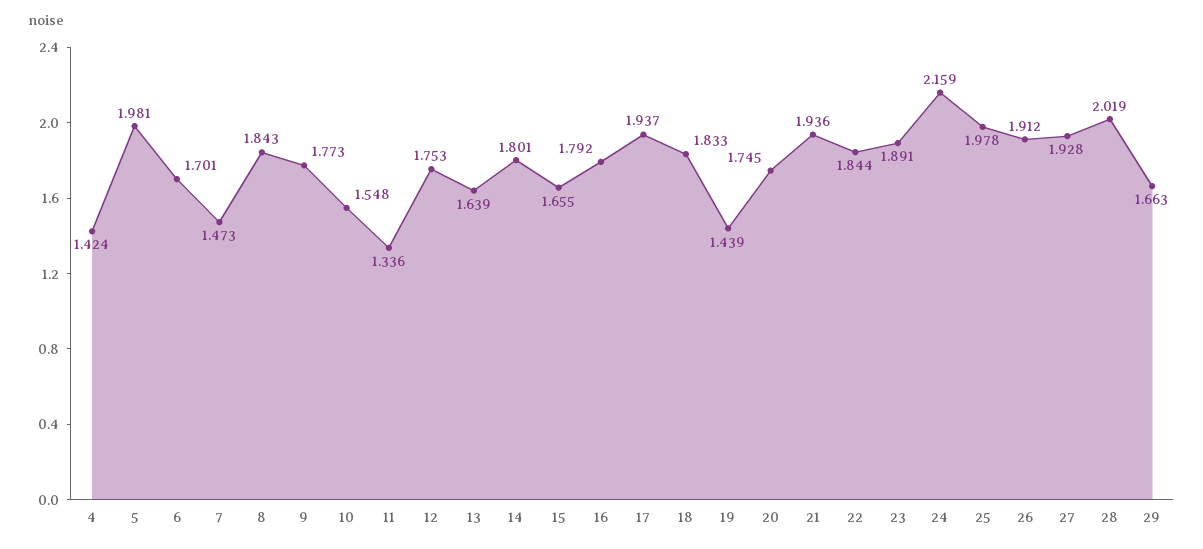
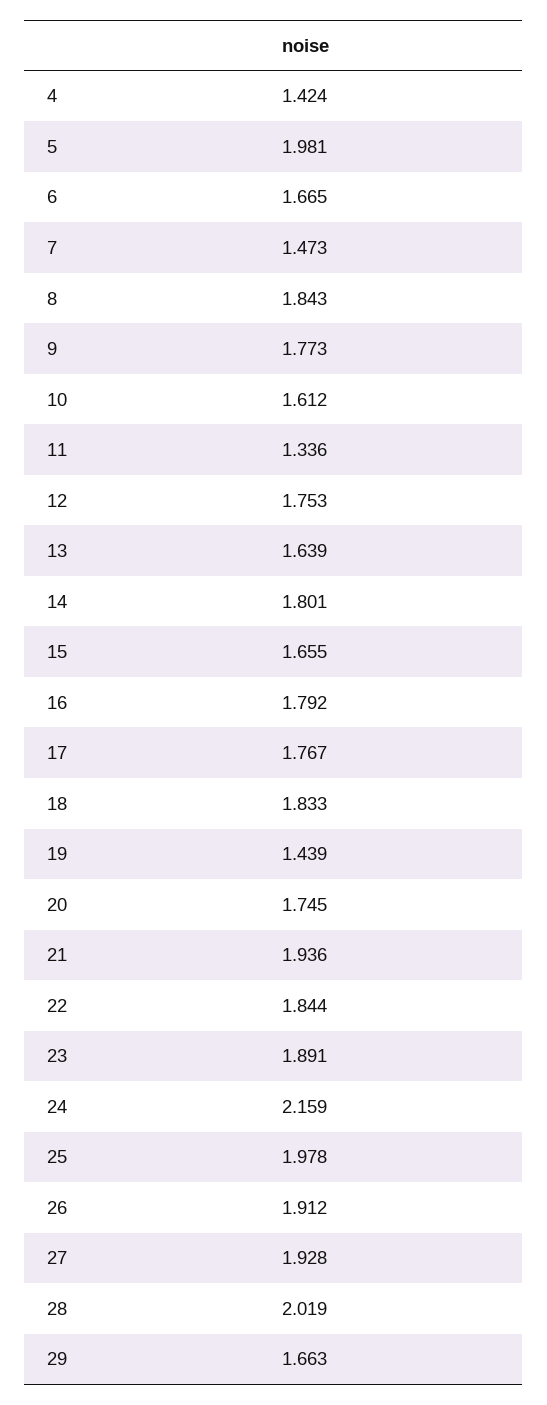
6: 1.701 -> 1.665
10: 1.548 -> 1.612
17: 1.937 -> 1.767

